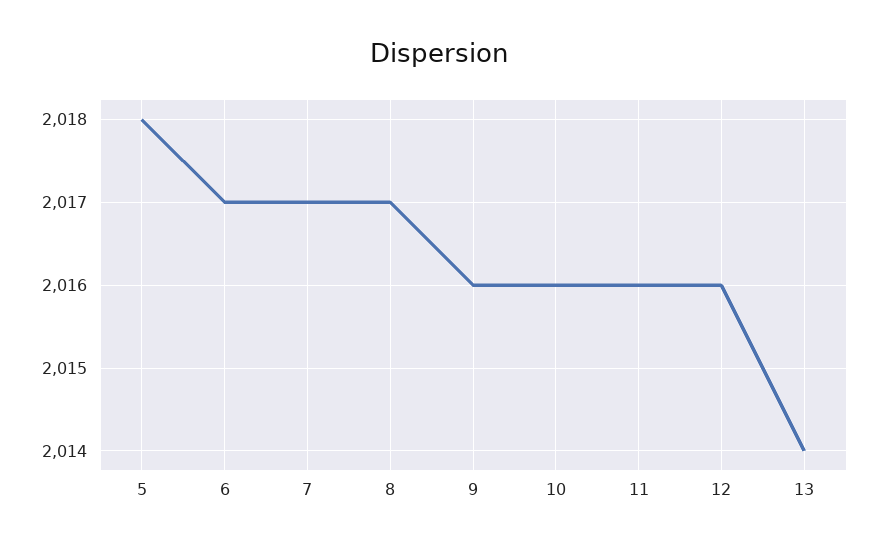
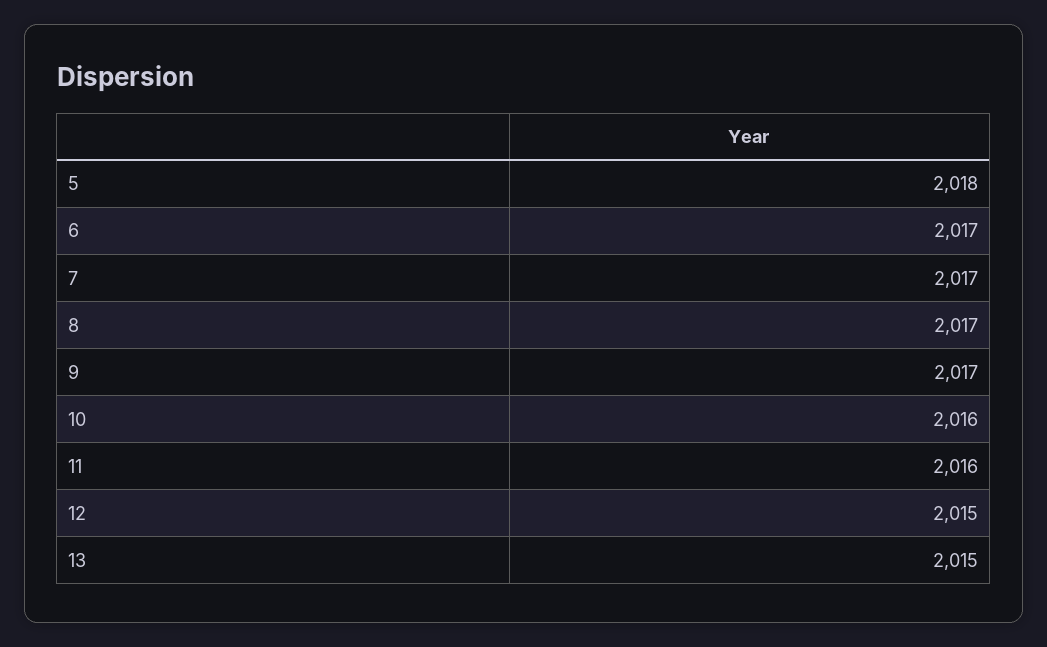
9: 2016 -> 2017
12: 2016 -> 2015
13: 2014 -> 2015

